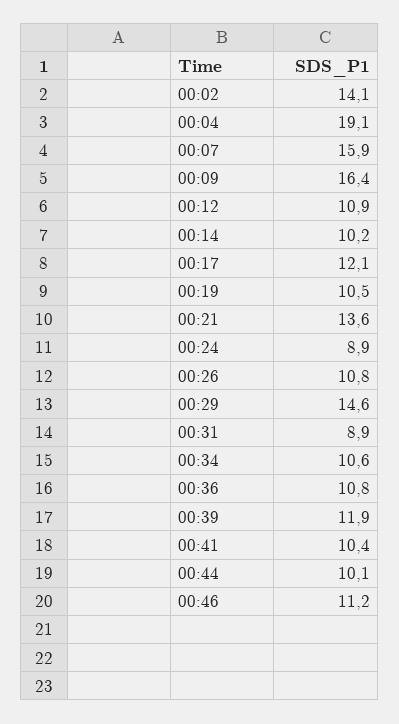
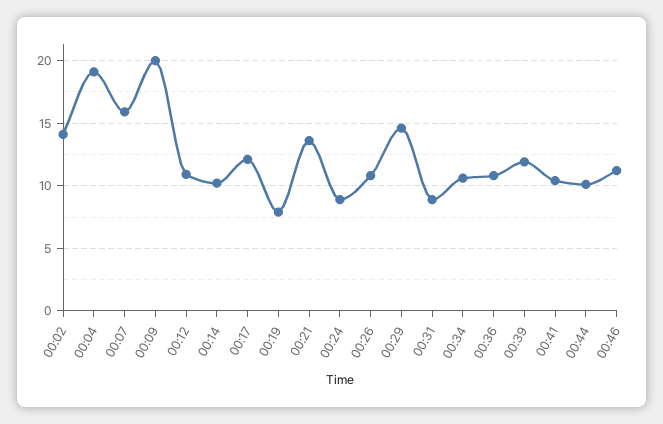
00:09: 16.4 -> 20
00:19: 10.5 -> 8

